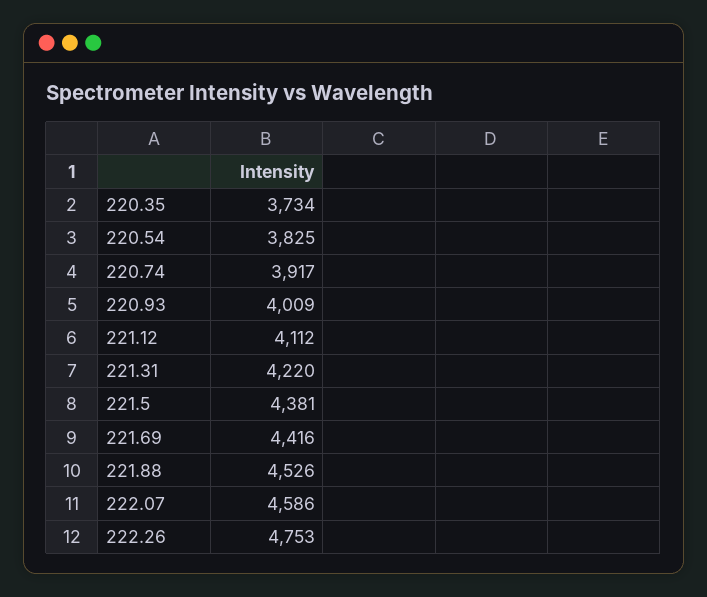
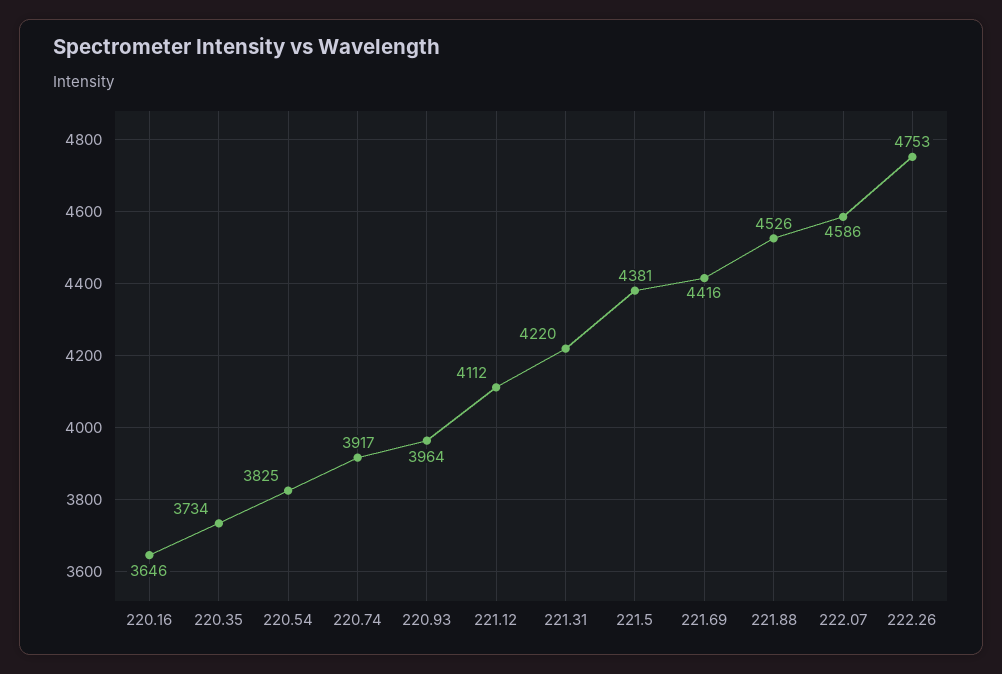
220.93: 4009 -> 3964
220.16: none -> 3646

